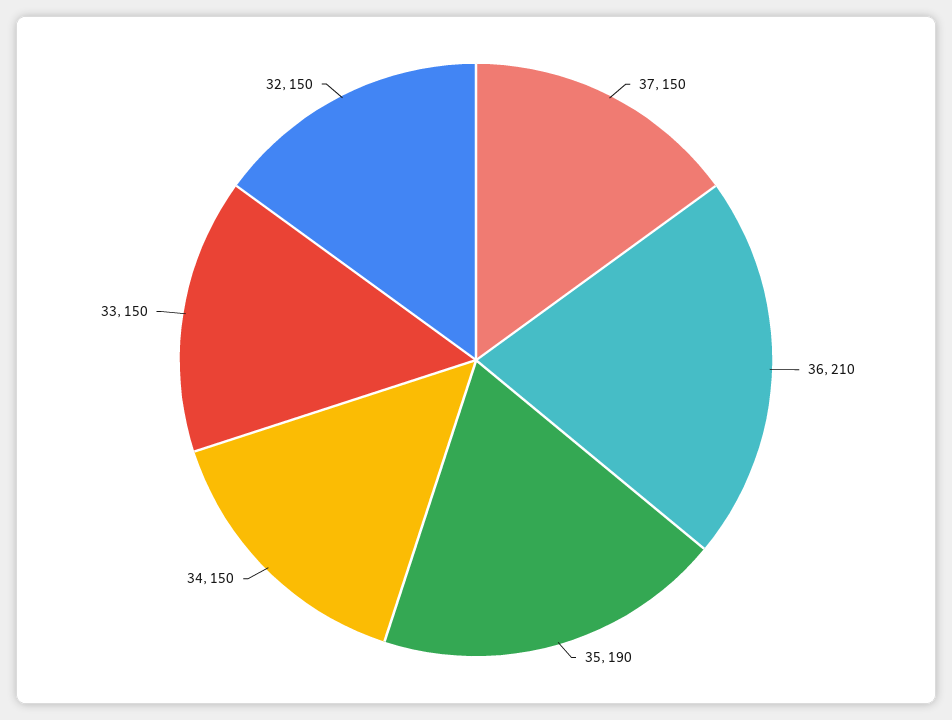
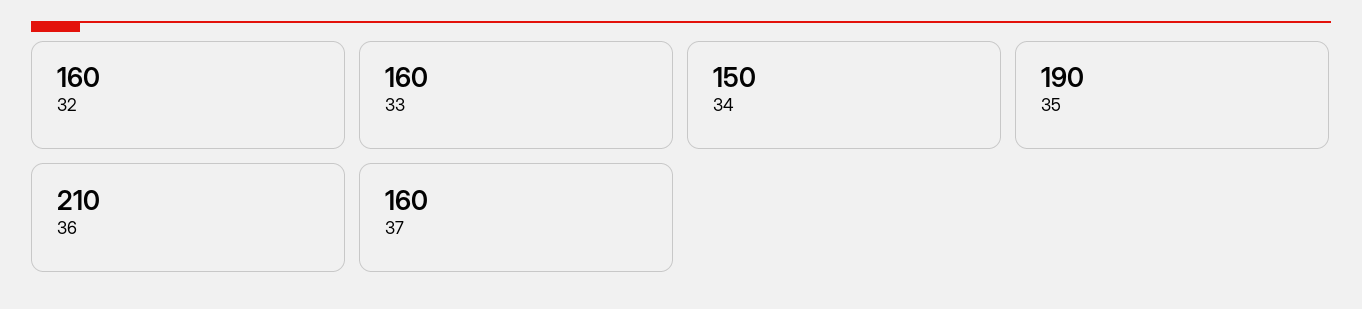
37: 150 -> 160
33: 150 -> 160
32: 150 -> 160

